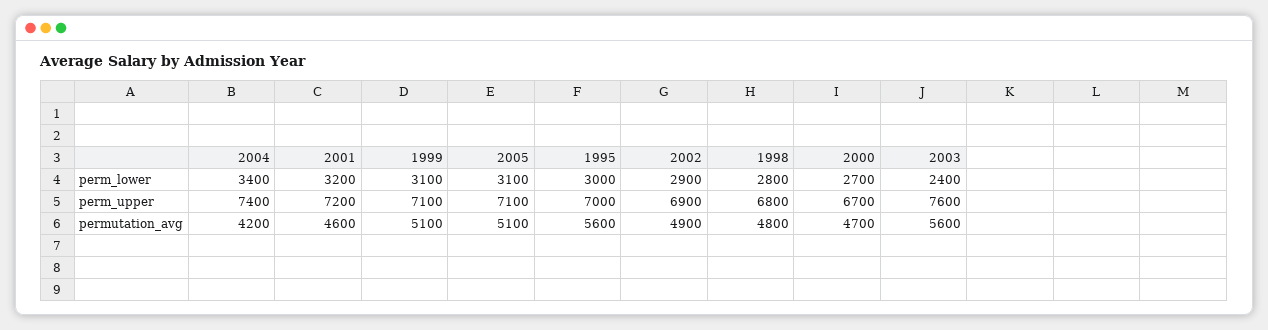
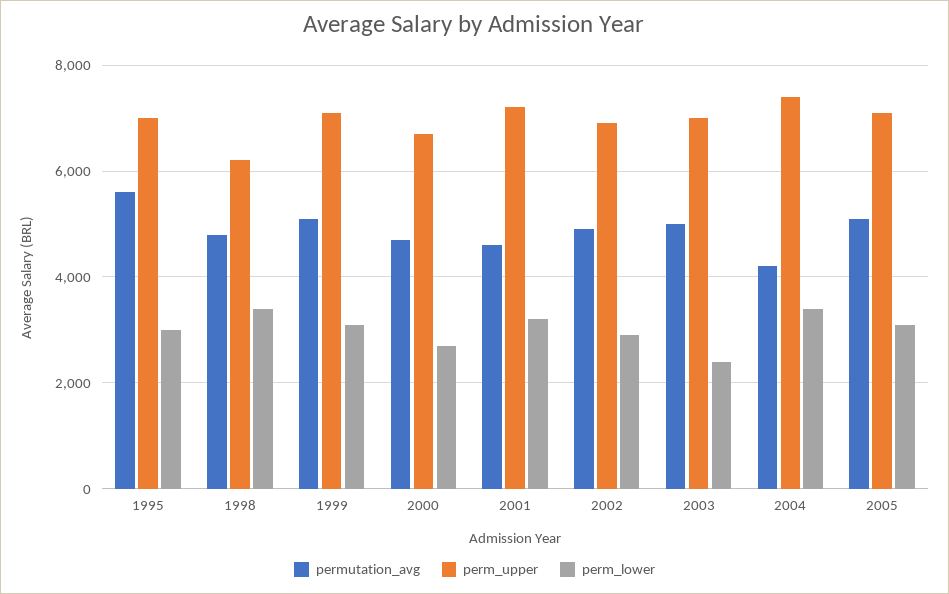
perm_lower, 1998: 2800 -> 3400
perm_upper, 1998: 6800 -> 6200
perm_upper, 2003: 7600 -> 7000
permutation_avg, 2003: 5600 -> 5000

